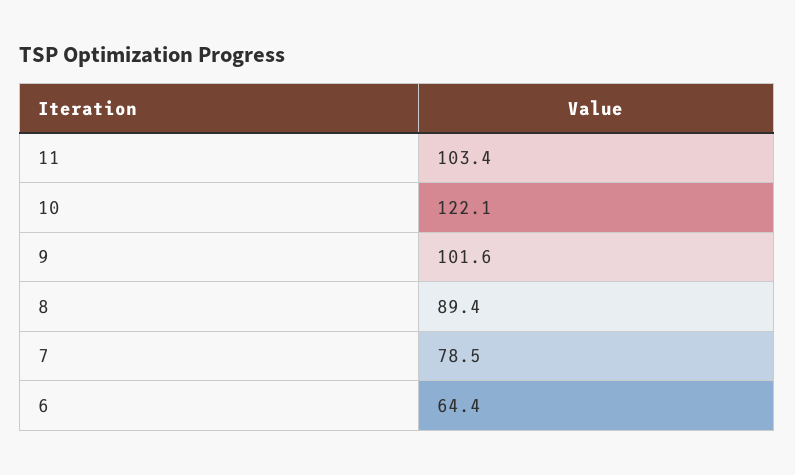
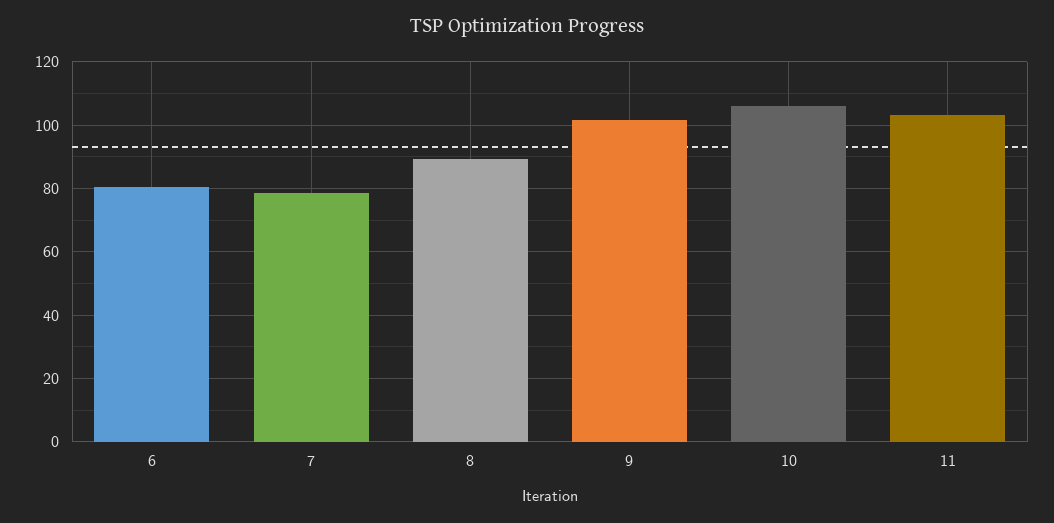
10: 122.1 -> 106
6: 64.4 -> 80

